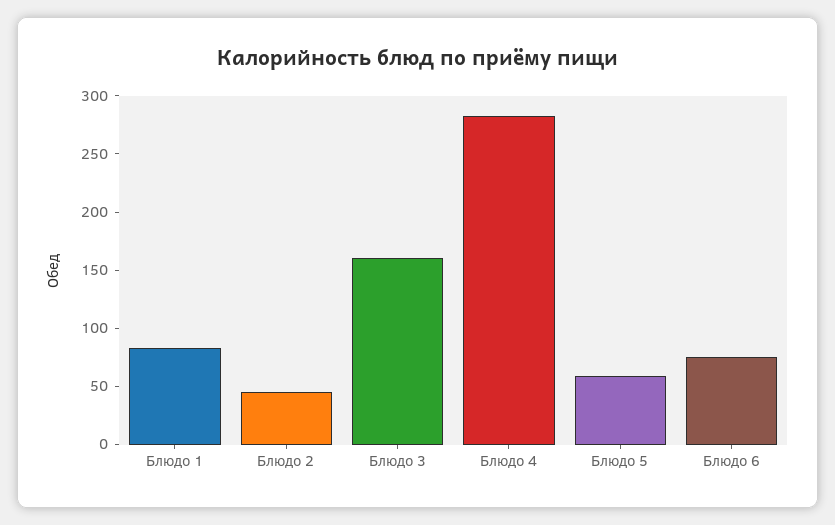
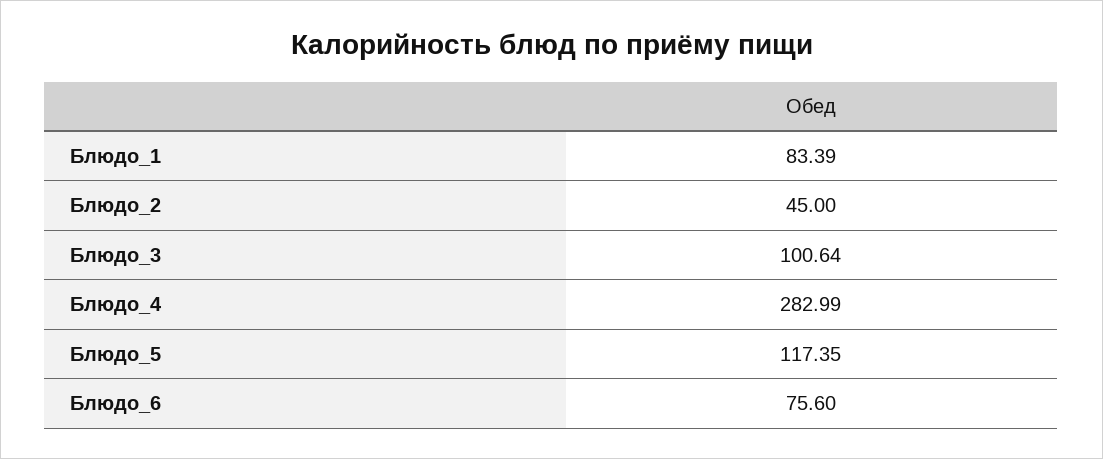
Блюдо 3: 160 -> 100.64
Блюдо 5: 60 -> 117.35

